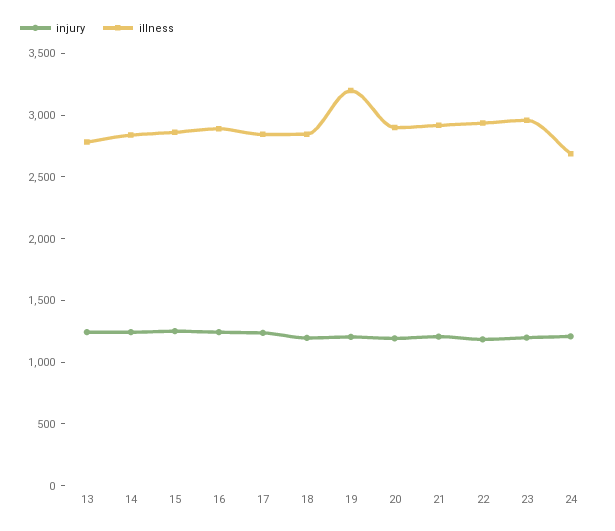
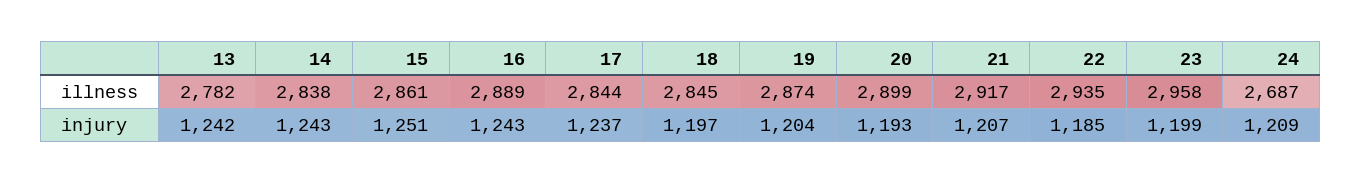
illness, 19: 3200 -> 2874

